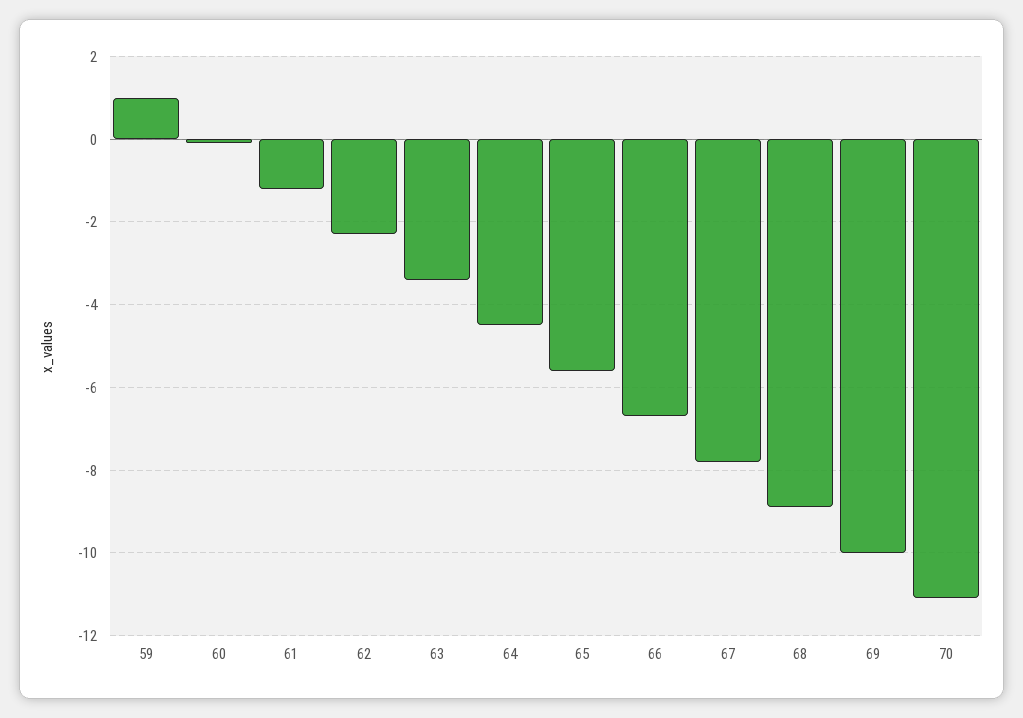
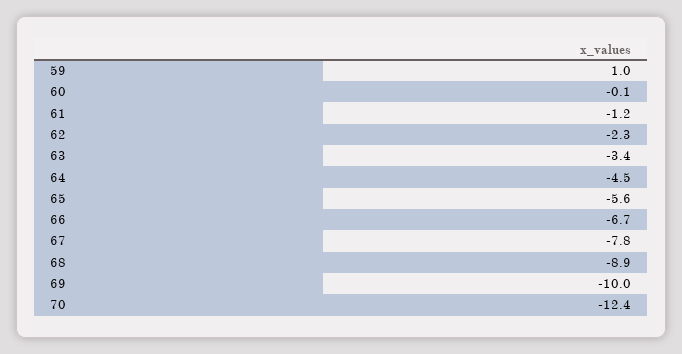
70: -11 -> -12.4

